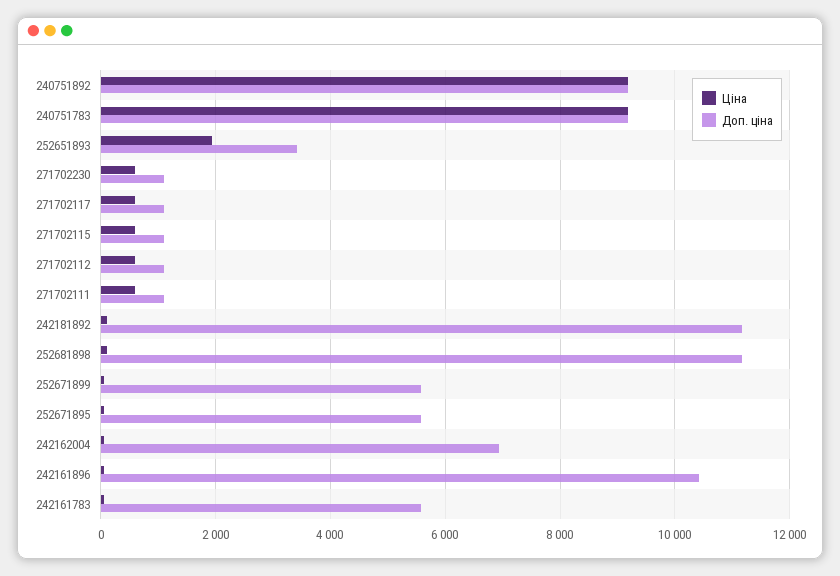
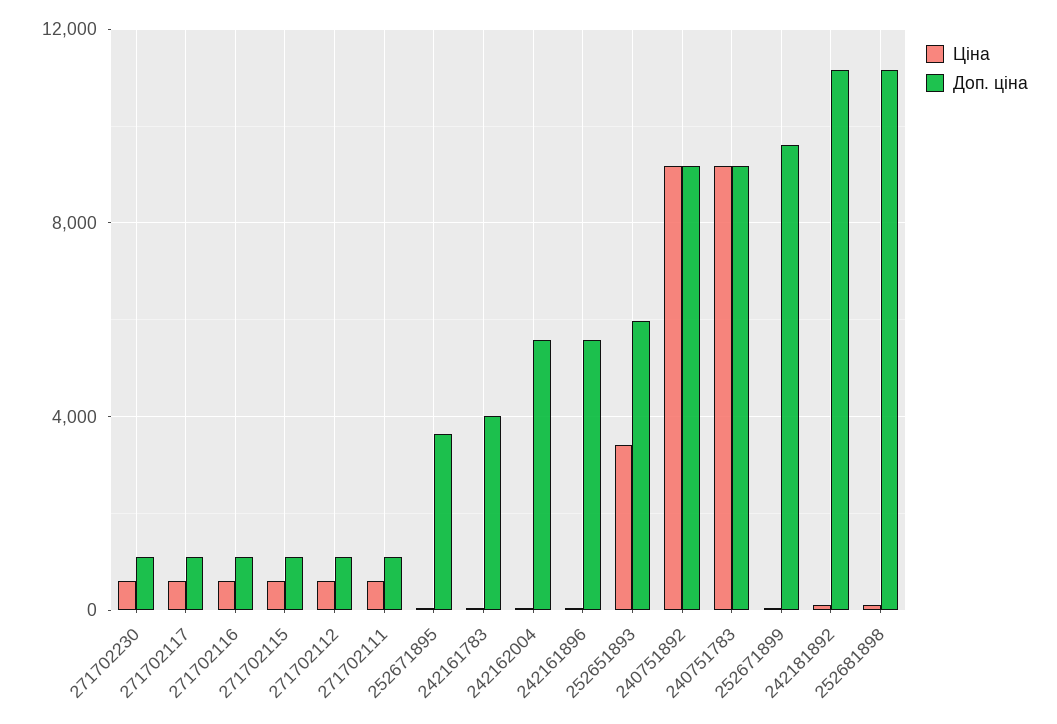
Ціна, 252651893: 2000 -> 3500
Доп. ціна, 252651893: 3400 -> 6000
Доп. ціна, 252671899: 5600 -> 9500
Доп. ціна, 252671895: 5600 -> 3500
Доп. ціна, 242162004: 7000 -> 5500
Доп. ціна, 242161896: 10400 -> 5500
Доп. ціна, 242161783: 5600 -> 4000
Ціна, 271702116: none -> 500
Доп. ціна, 271702116: none -> 1000

